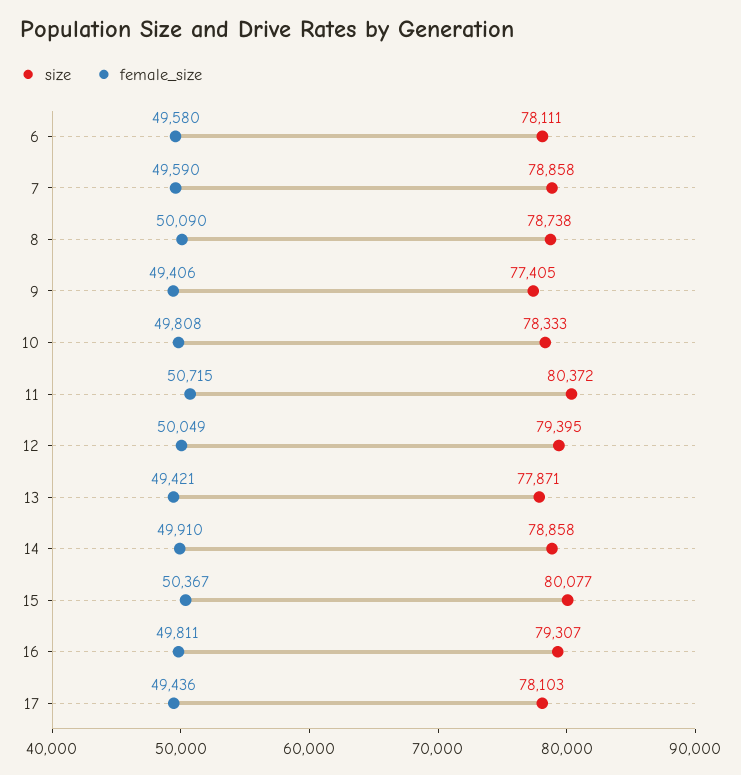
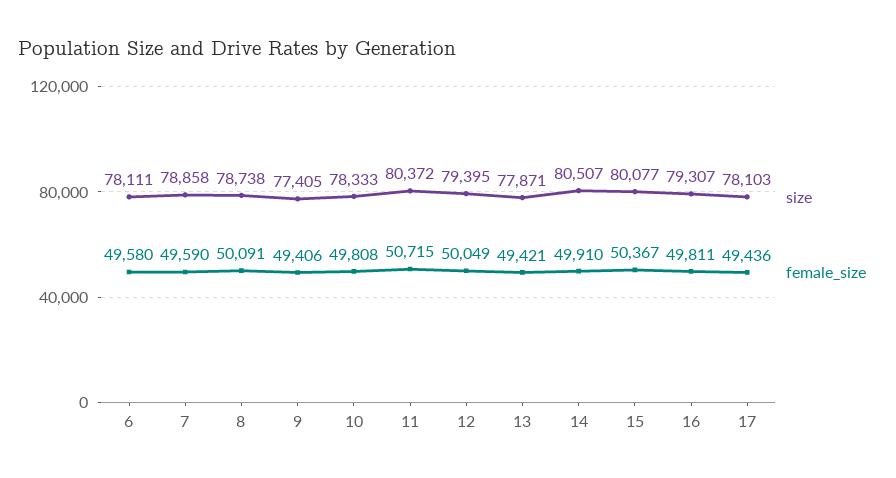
female_size, 8: 50090 -> 50091
size, 14: 78858 -> 80507

